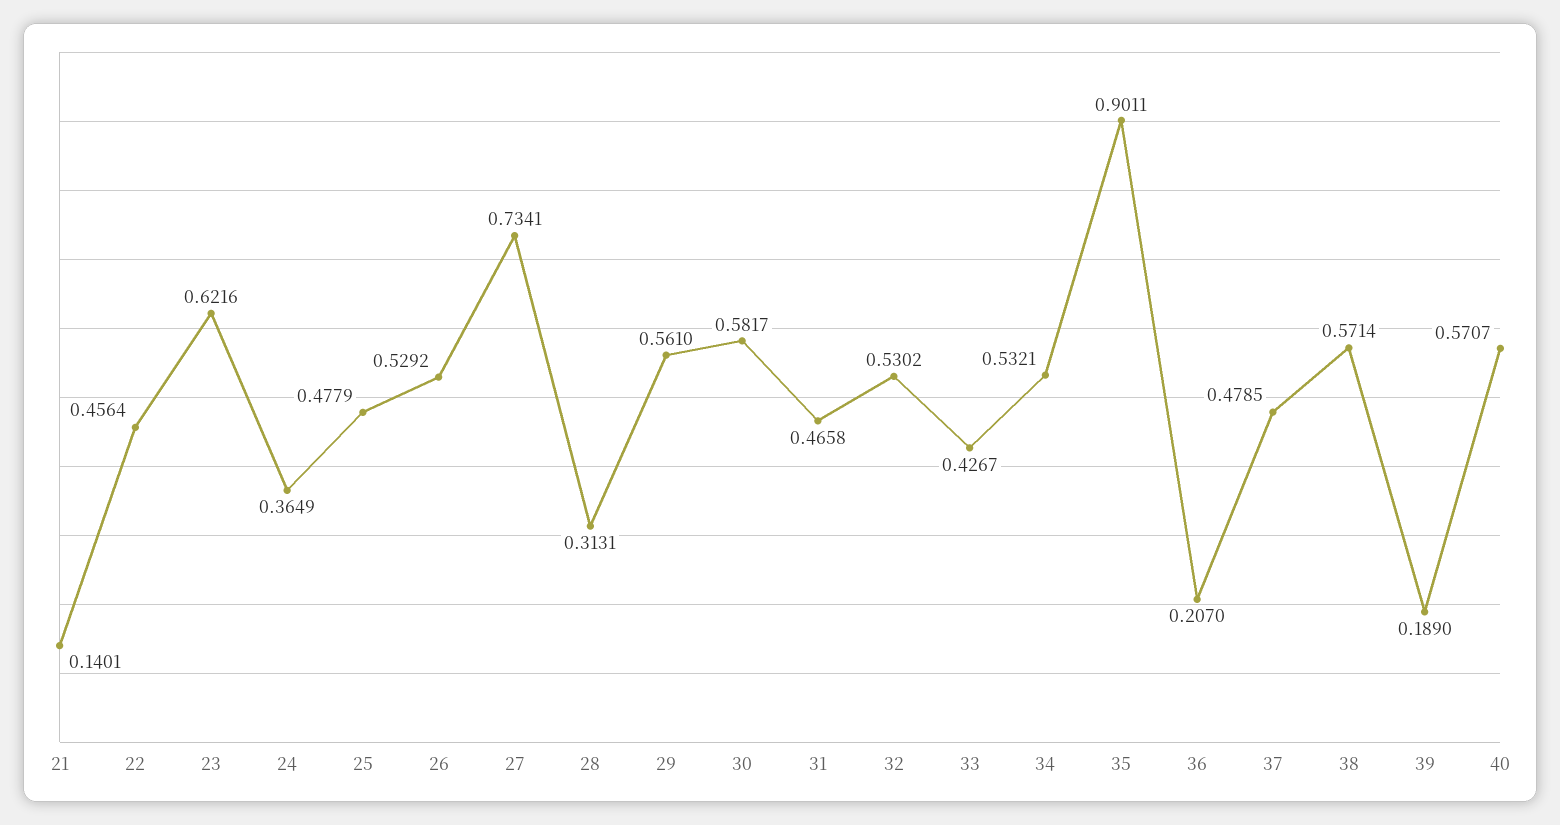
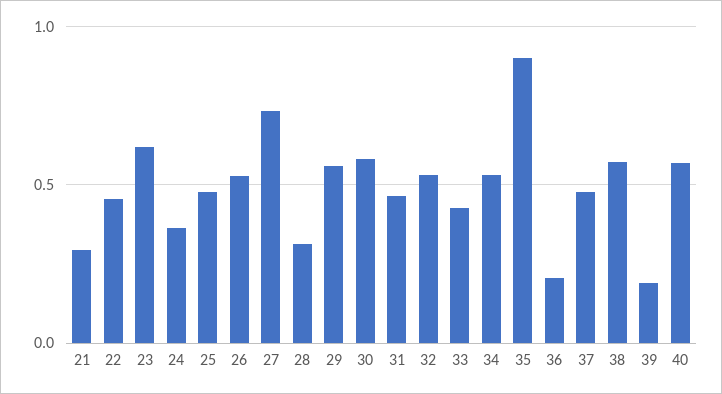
21: 0.1401 -> 0.3

